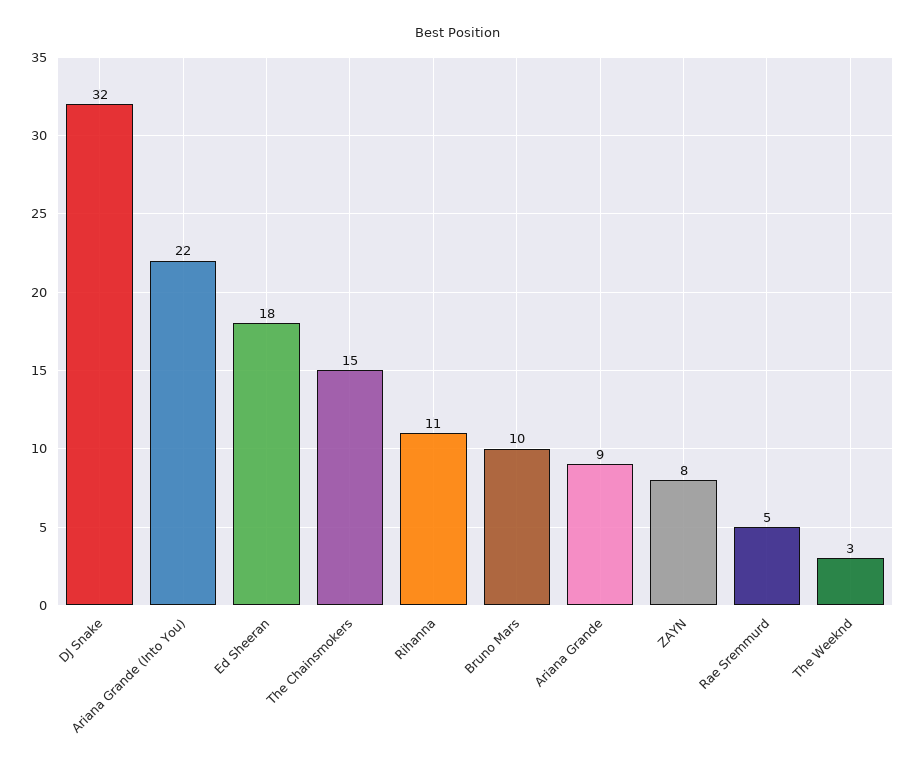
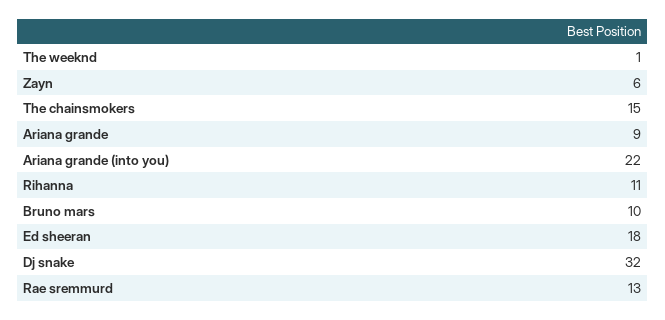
ZAYN: 8 -> 6
Rae Sremmurd: 5 -> 13
The Weeknd: 3 -> 1

